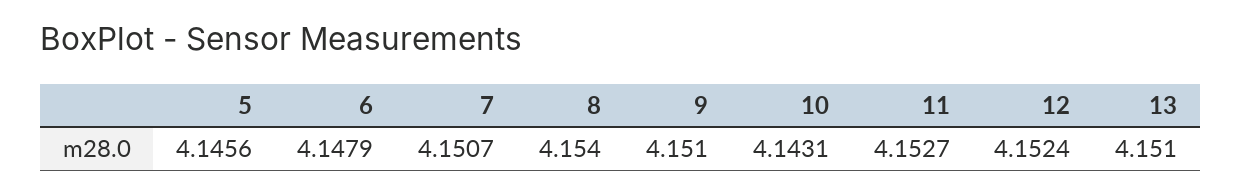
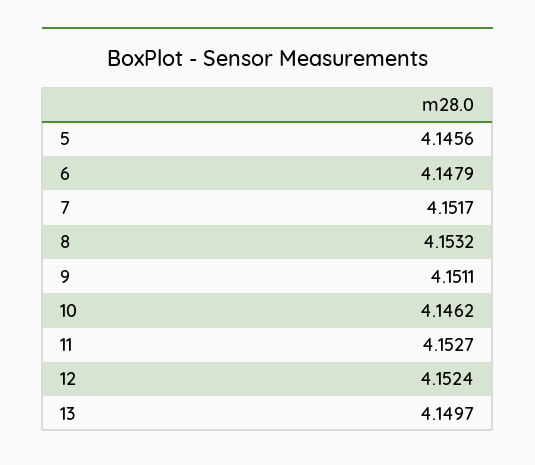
7: 4.1507 -> 4.1517
8: 4.154 -> 4.1532
9: 4.151 -> 4.1511
10: 4.1431 -> 4.1462
13: 4.151 -> 4.1497

